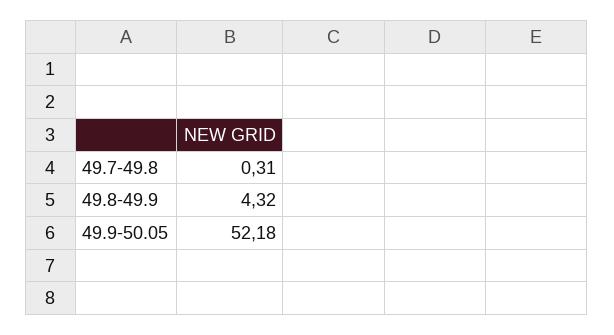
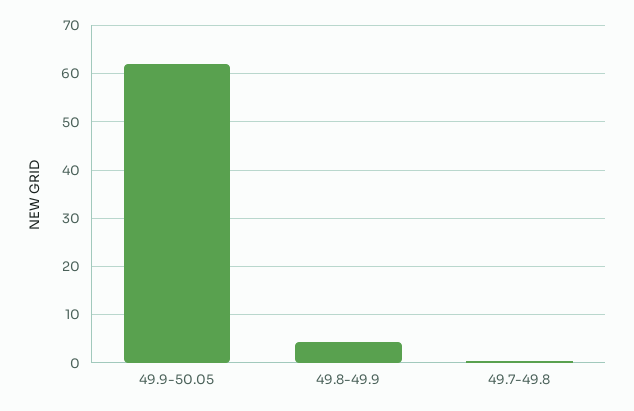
49.9-50.05: 52.18 -> 62

